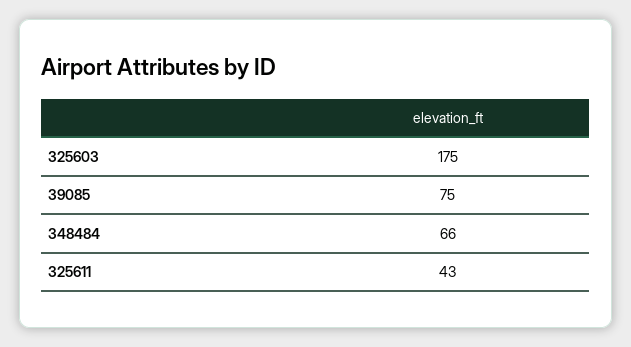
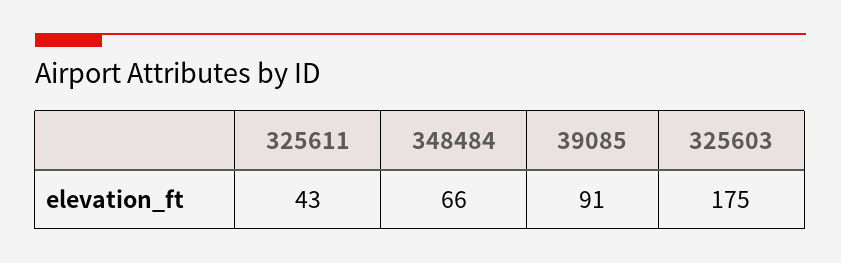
39085: 75 -> 91

